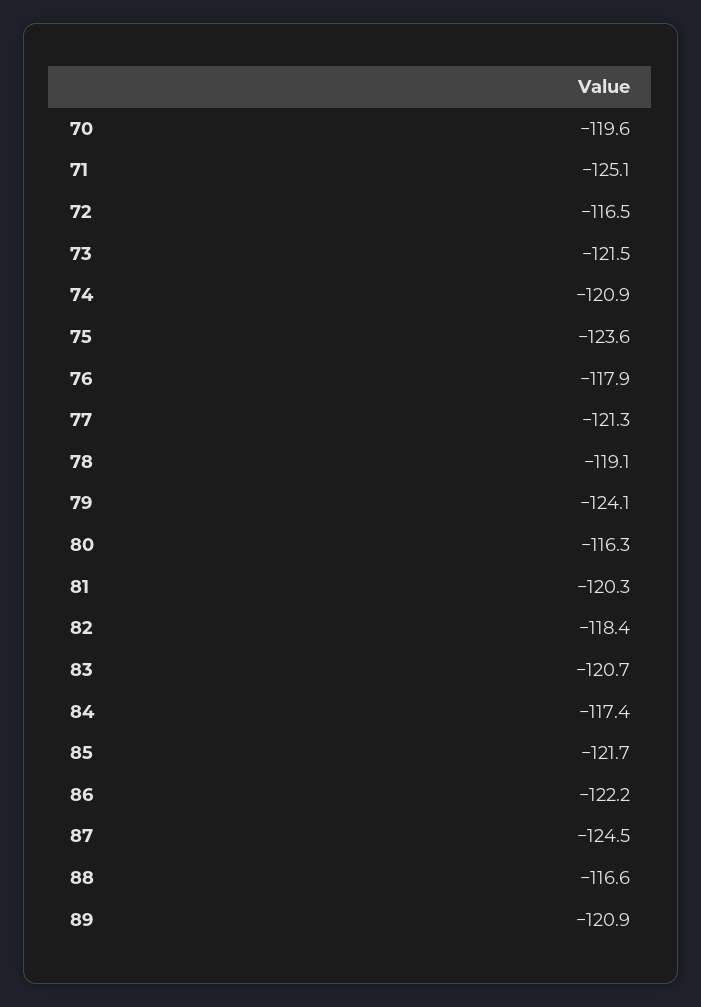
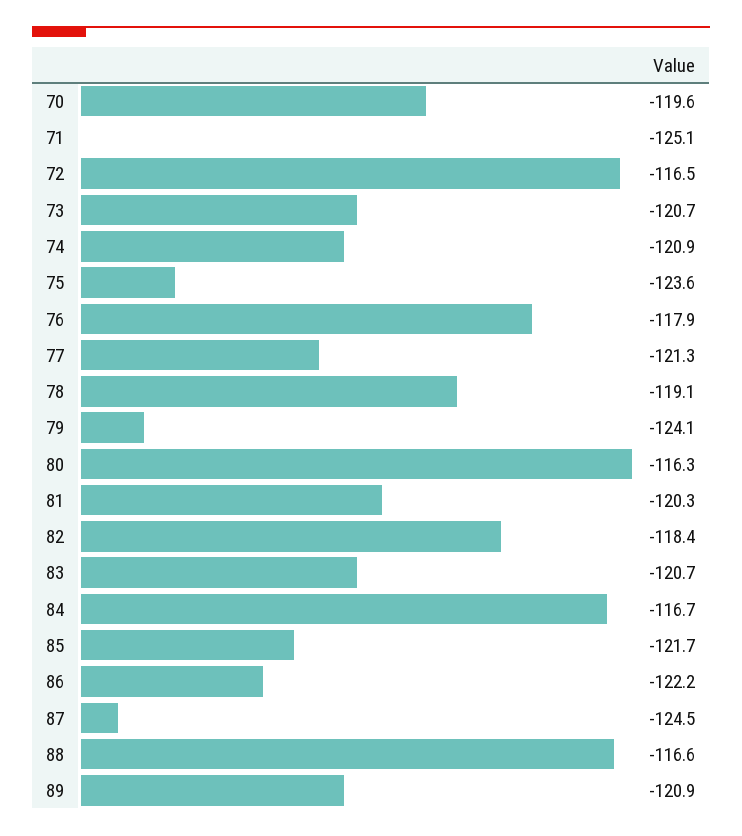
73: -121.5 -> -120.7
84: -117.4 -> -116.7

